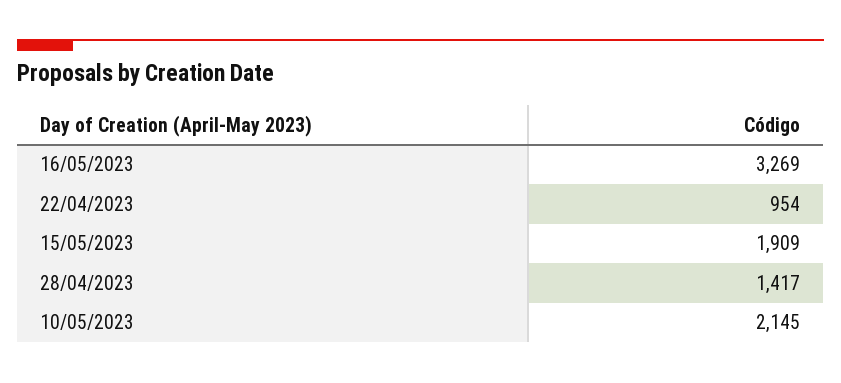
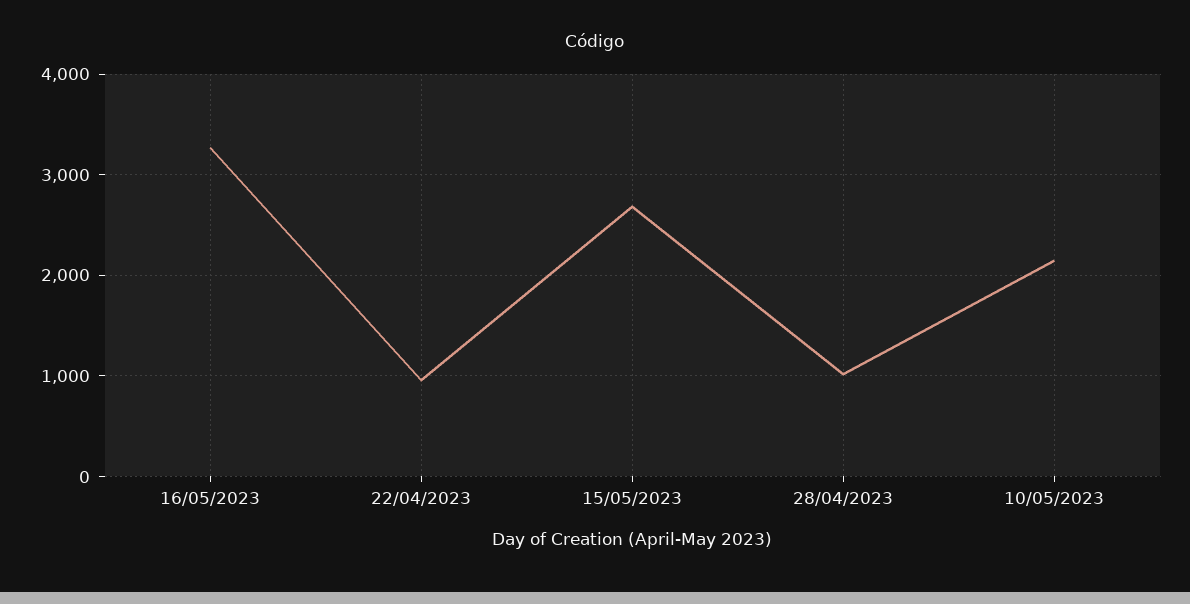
15/05/2023: 1909 -> 2700
28/04/2023: 1417 -> 1000

